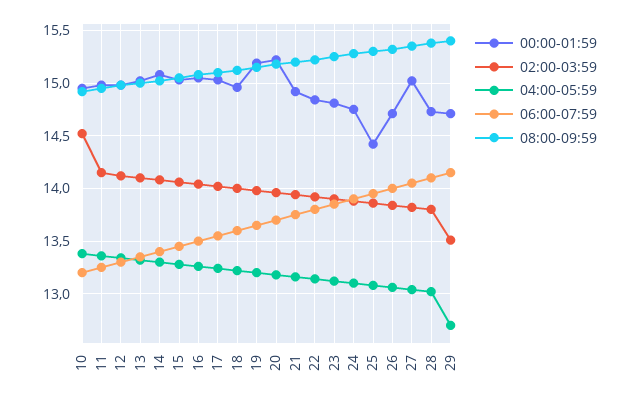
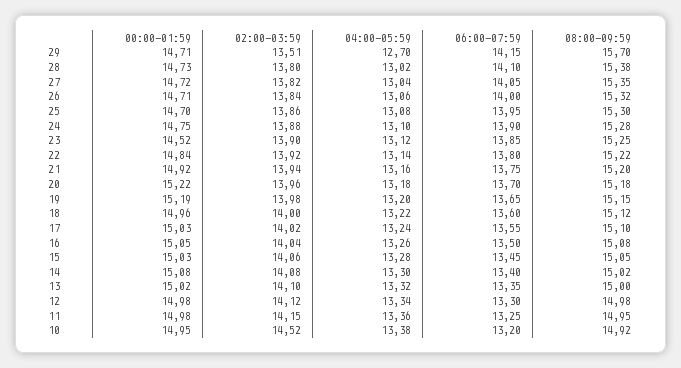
00:00-01:59, 23: 14.8 -> 14.52
00:00-01:59, 25: 14.4 -> 14.7
00:00-01:59, 27: 15 -> 14.72
08:00-09:59, 29: 15.4 -> 15.7

